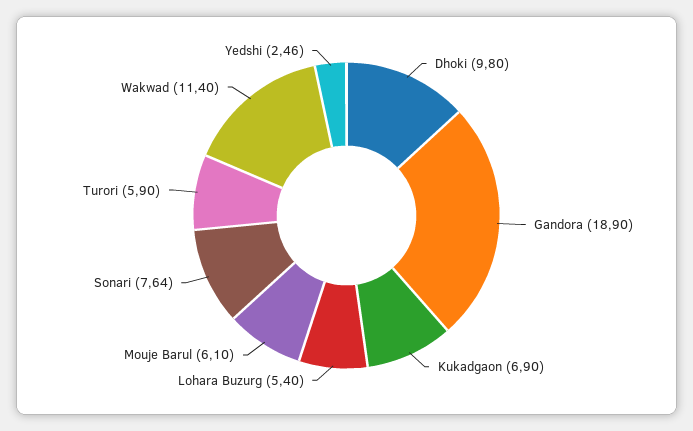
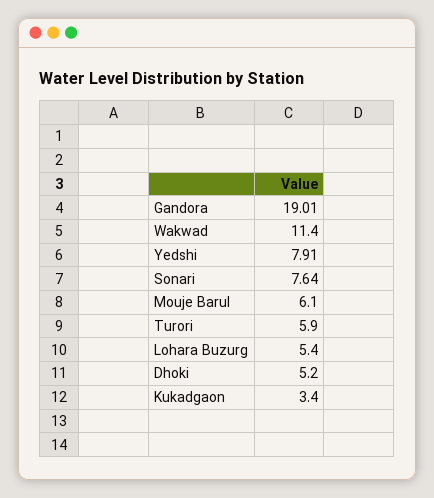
Dhoki: 9.8 -> 5.2
Gandora: 18.9 -> 19.01
Kukadgaon: 6.9 -> 3.4
Yedshi: 2.46 -> 7.91

